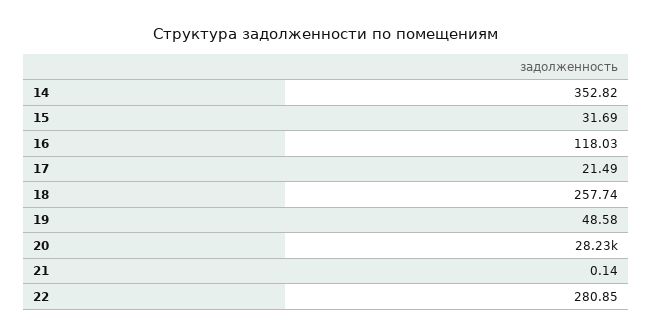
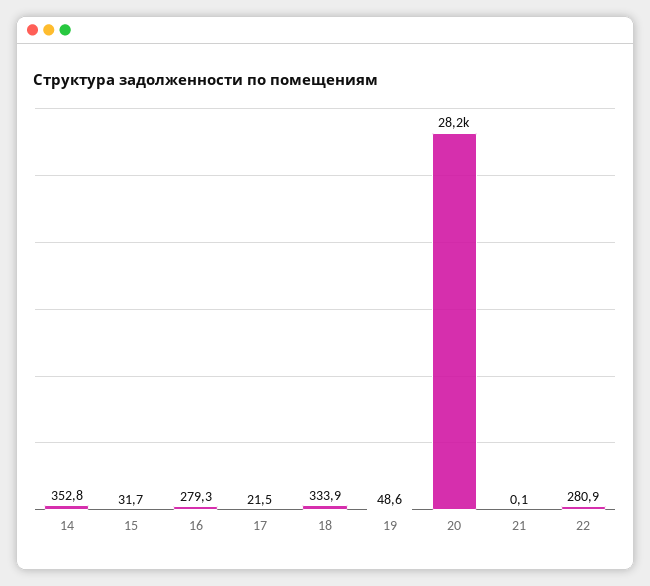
16: 118.03 -> 279.3
18: 257.74 -> 333.9

